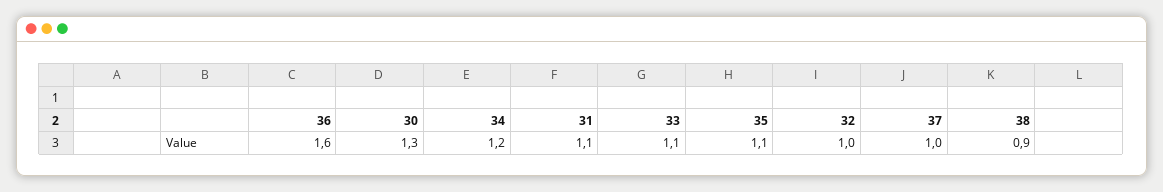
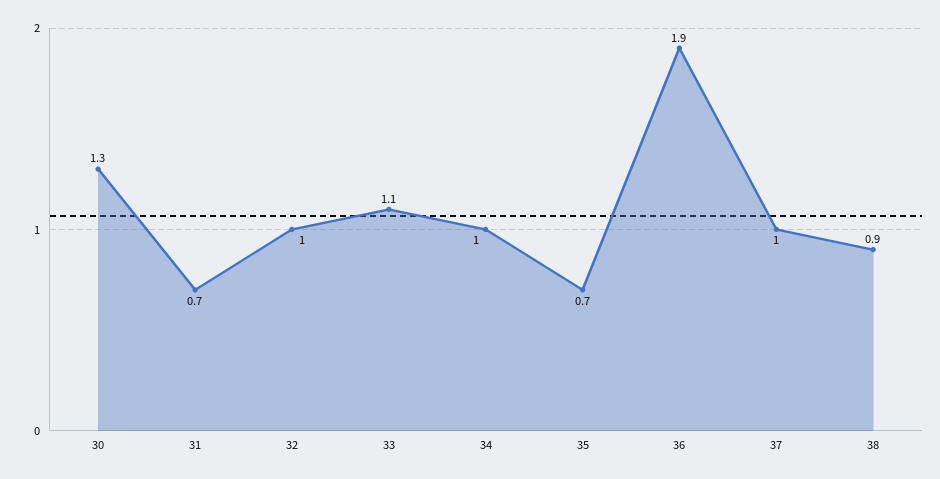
36: 1.6 -> 1.9
34: 1.2 -> 1
31: 1.1 -> 0.7
35: 1.1 -> 0.7

